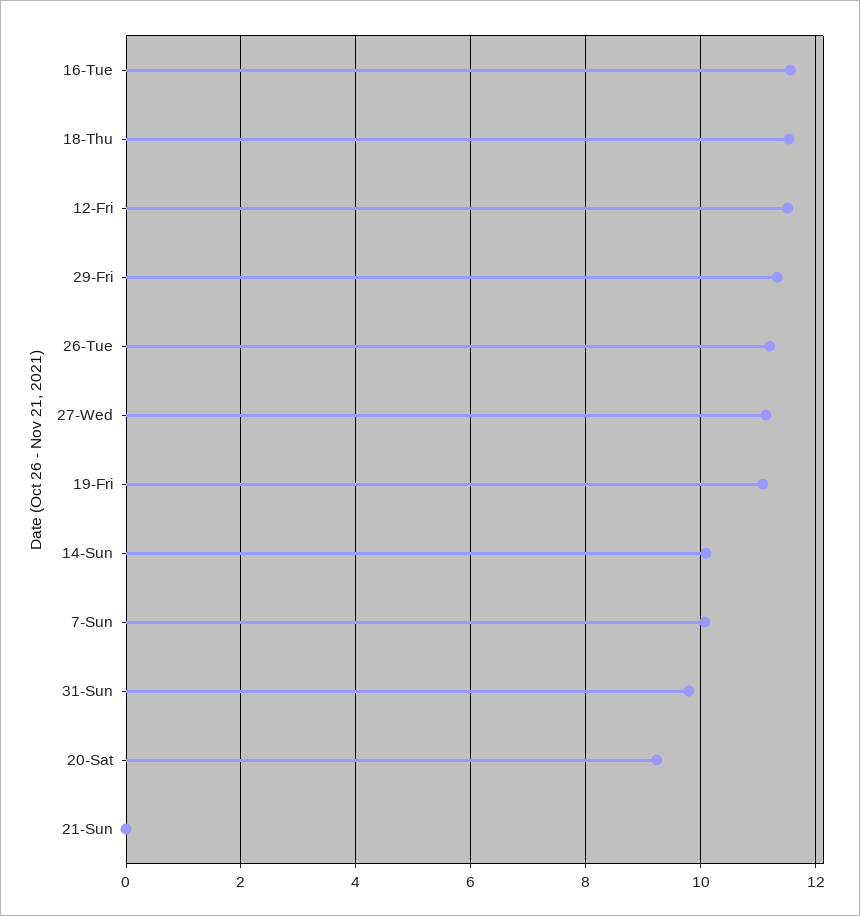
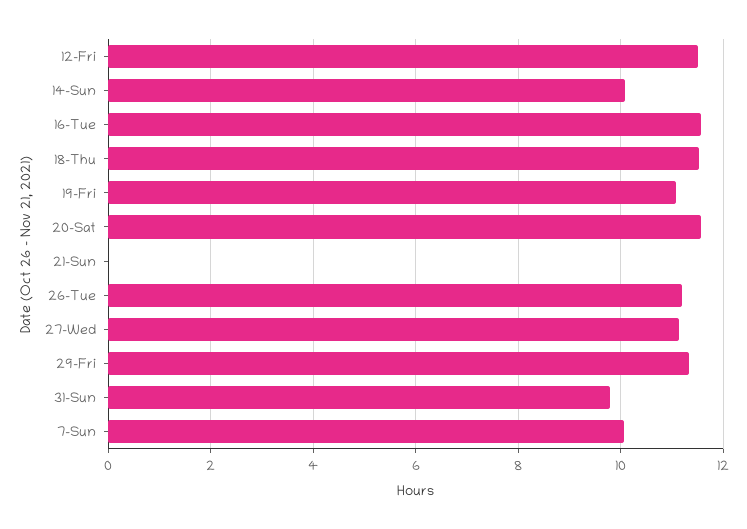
20-Sat: 9.2 -> 11.6

